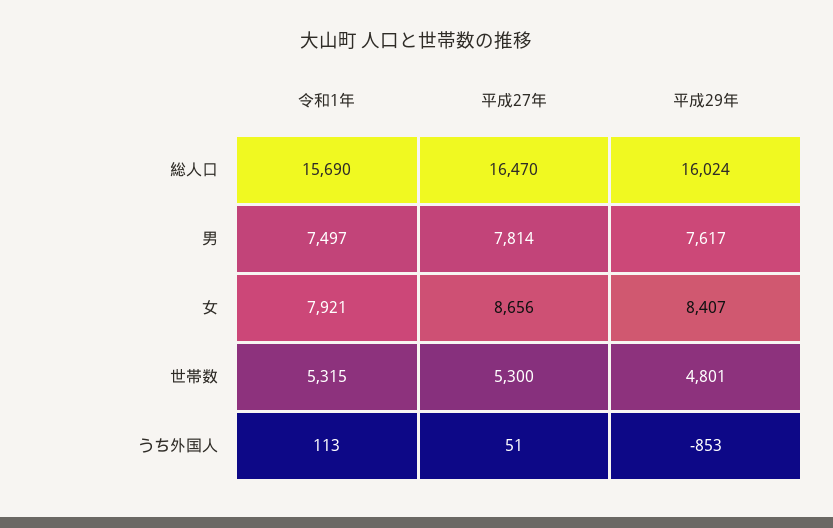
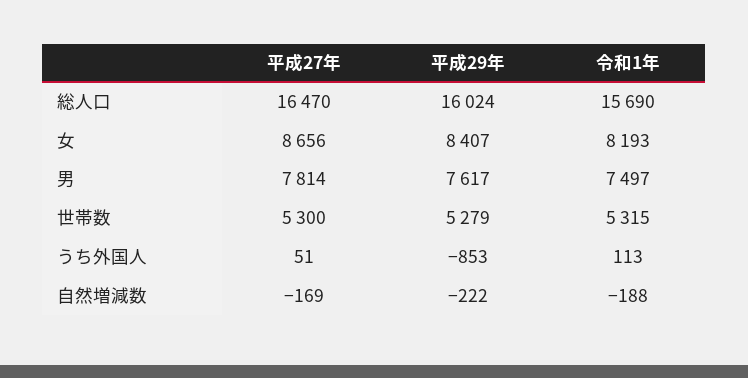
令和1年, 女: 7921 -> 8193
平成29年, 世帯数: 4801 -> 5279
平成27年, 自然増減数: none -> -169
平成29年, 自然増減数: none -> -222
令和1年, 自然増減数: none -> -188

